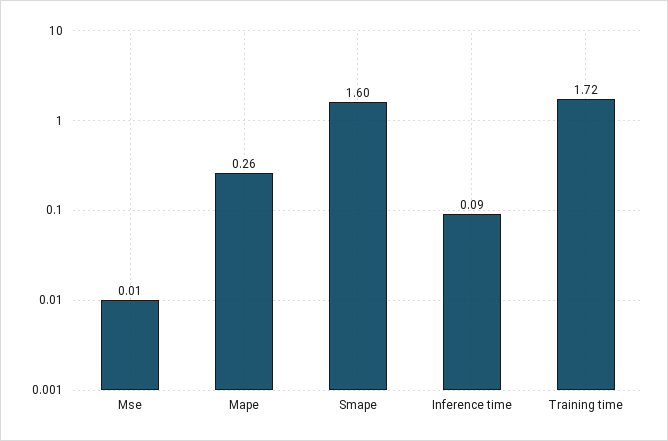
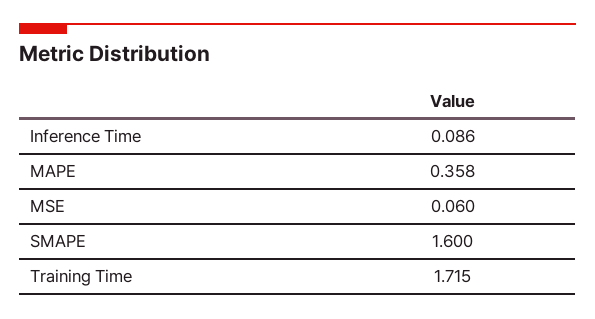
Mse: 0.01 -> 0.06
Mape: 0.26 -> 0.358

